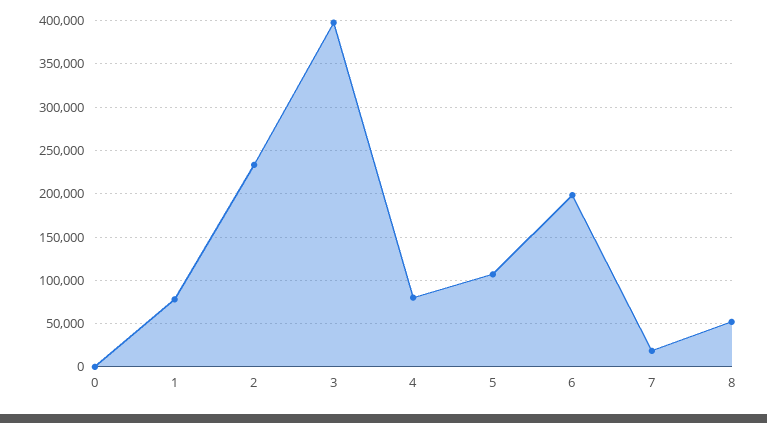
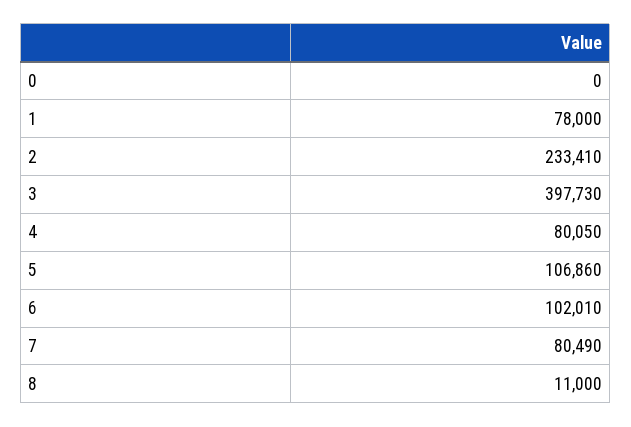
6: 200000 -> 102010
7: 20000 -> 80490
8: 50000 -> 11000

